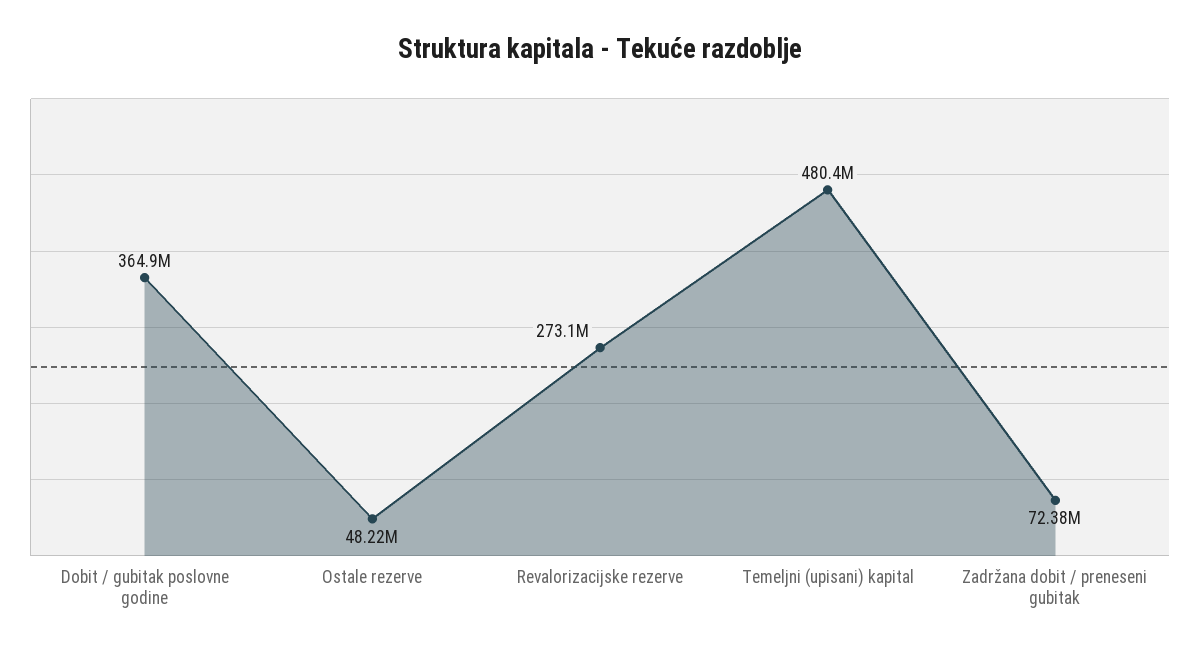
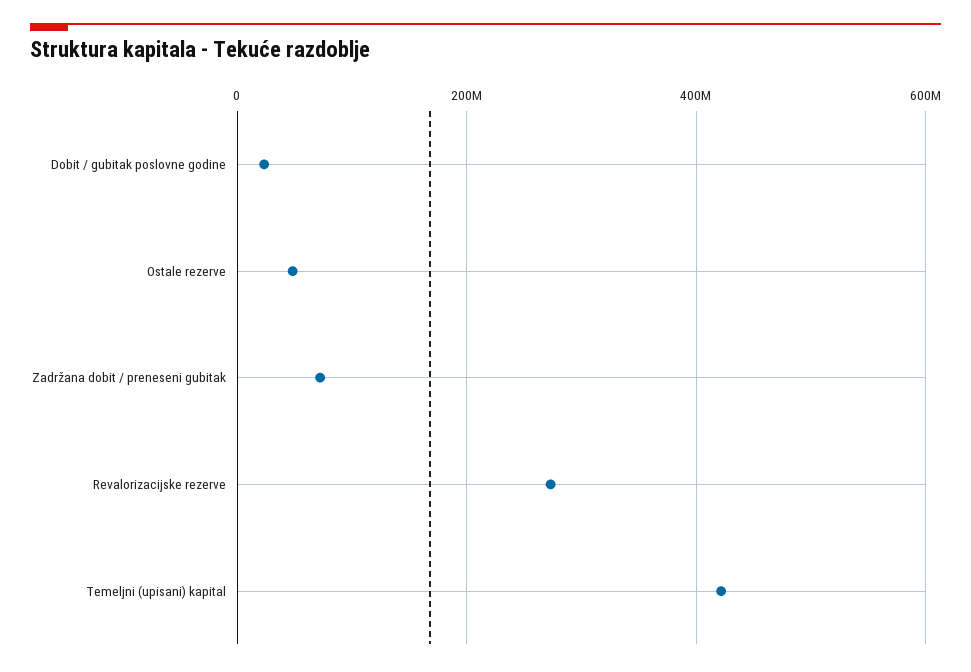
Dobit / gubitak poslovne godine: 364900000 -> 20000000
Temeljni (upisani) kapital: 480400000 -> 420000000

